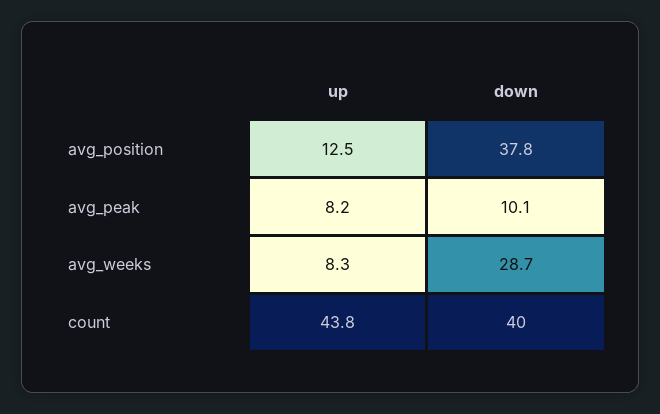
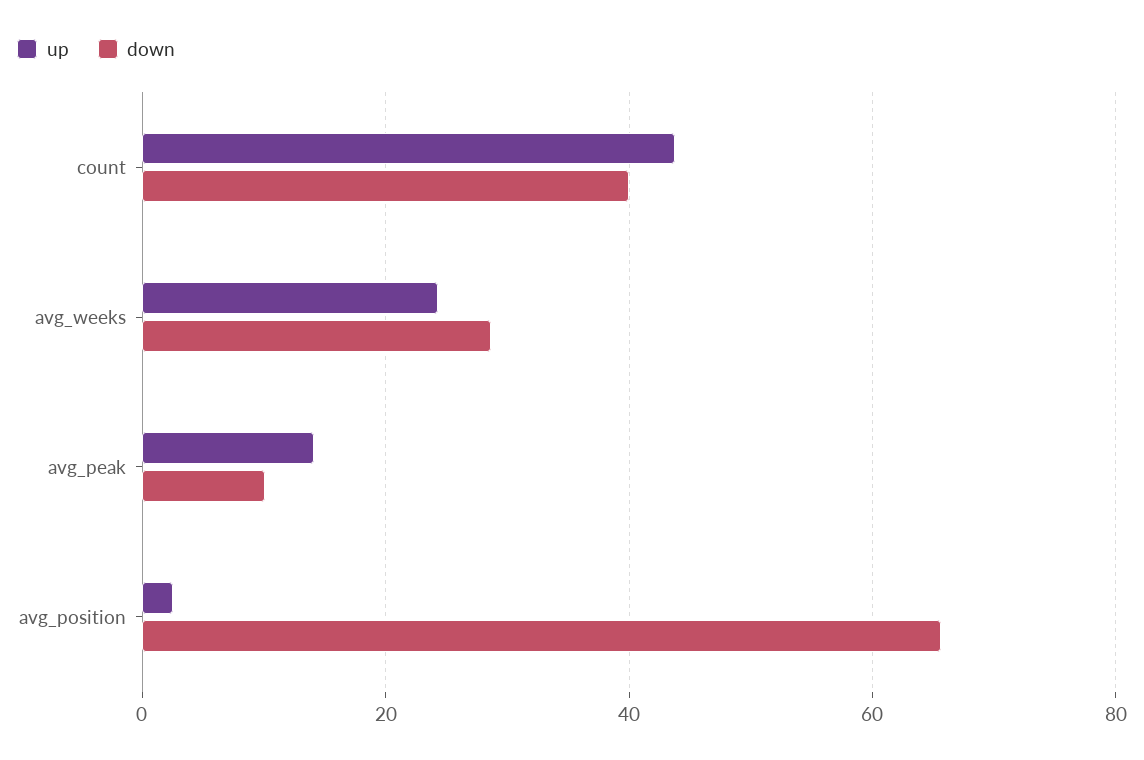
up, avg_position: 12.5 -> 2
down, avg_position: 37.8 -> 66
up, avg_peak: 8.2 -> 14
up, avg_weeks: 8.3 -> 24

